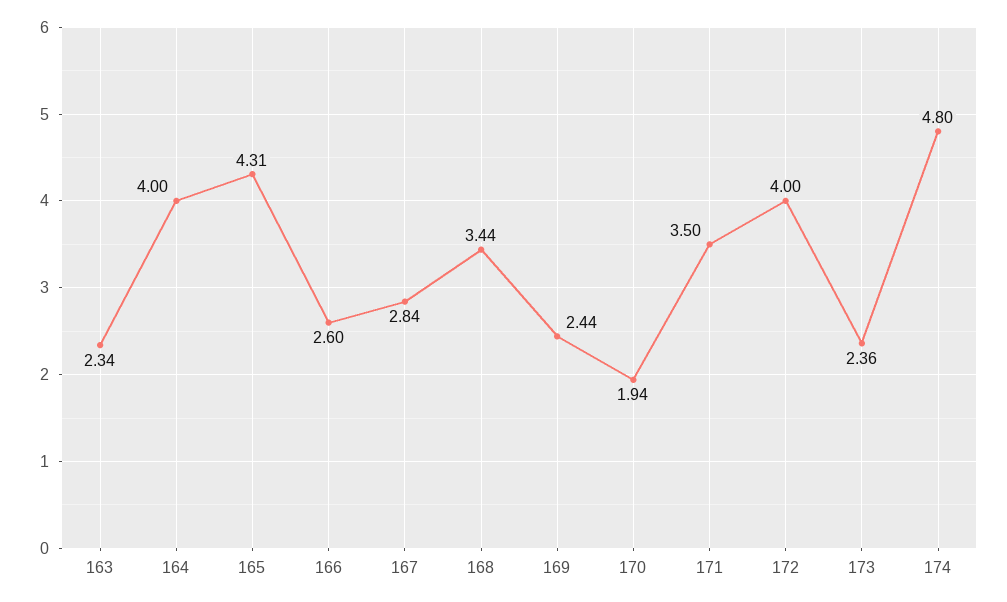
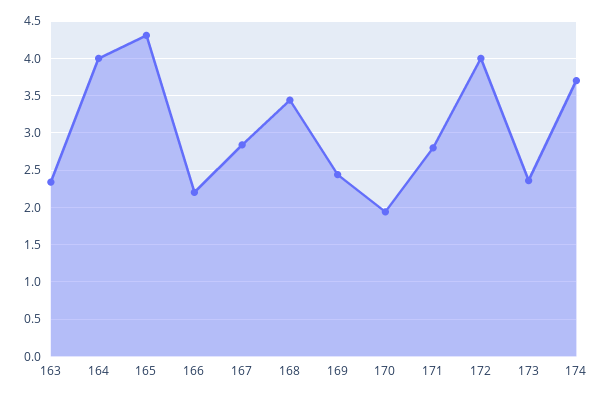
166: 2.6 -> 2.2
171: 3.5 -> 2.8
174: 4.8 -> 3.7

